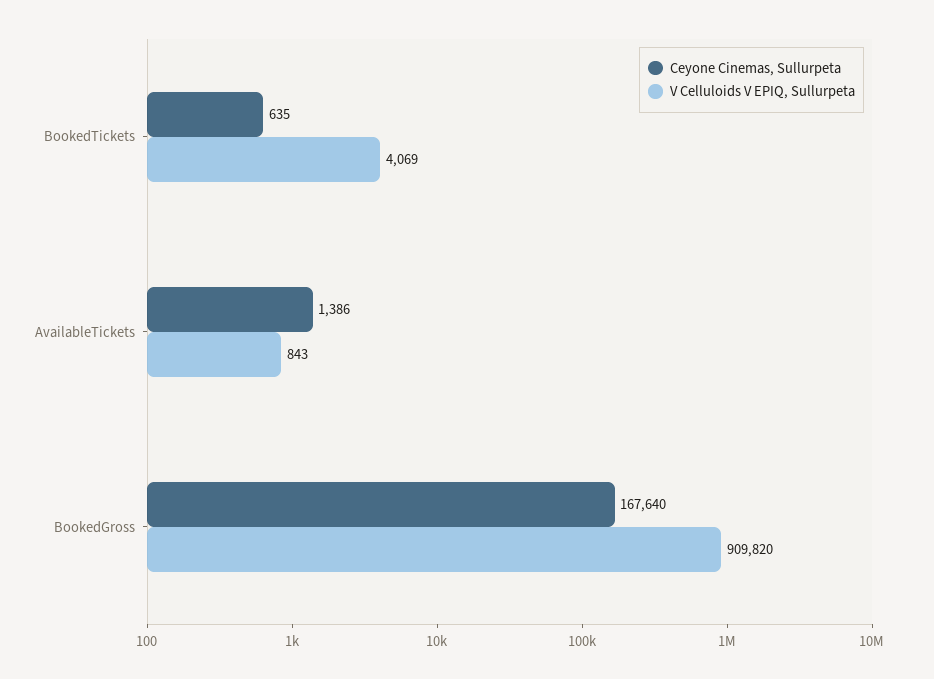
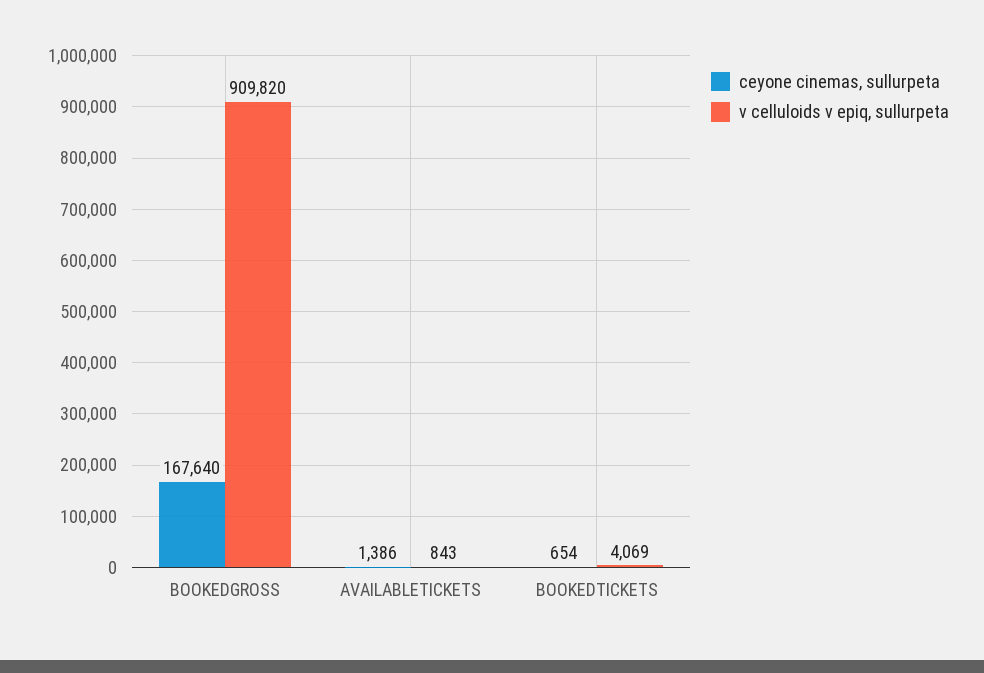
Ceyone Cinemas, Sullurpeta, BookedTickets: 635 -> 654

